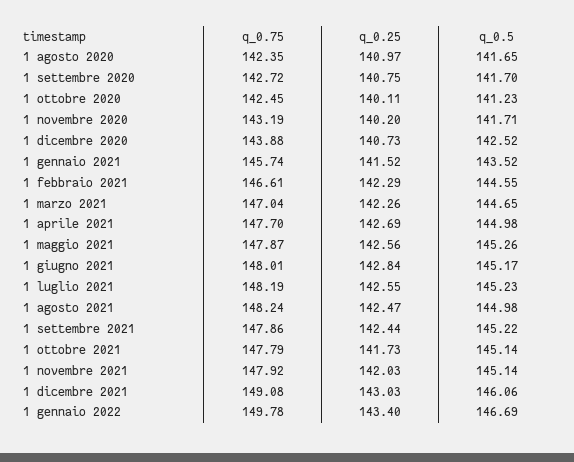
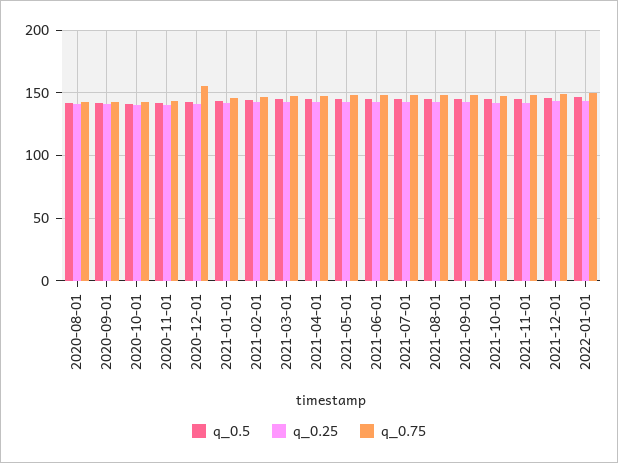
q_0.75, 1 dicembre 2020: 143.88 -> 155

